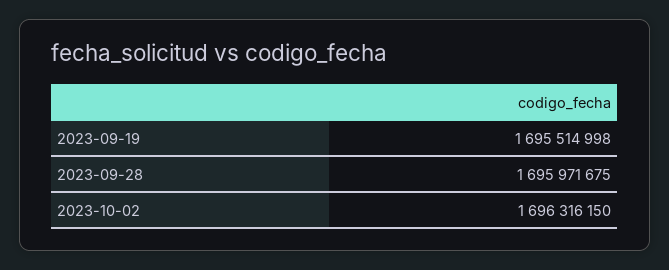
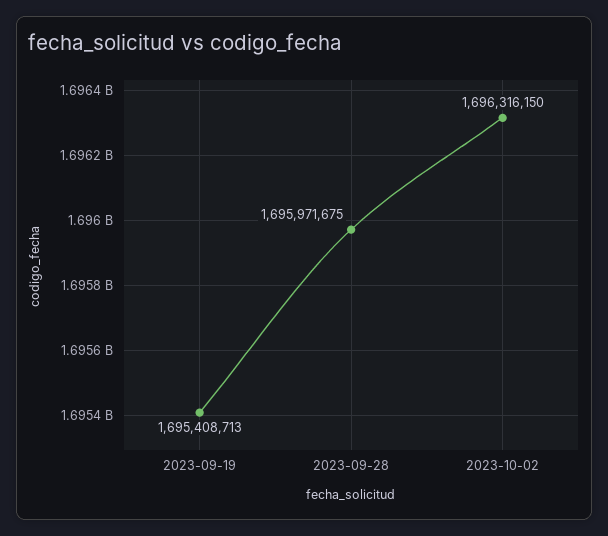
2023-09-19: 1695514998 -> 1695408713

